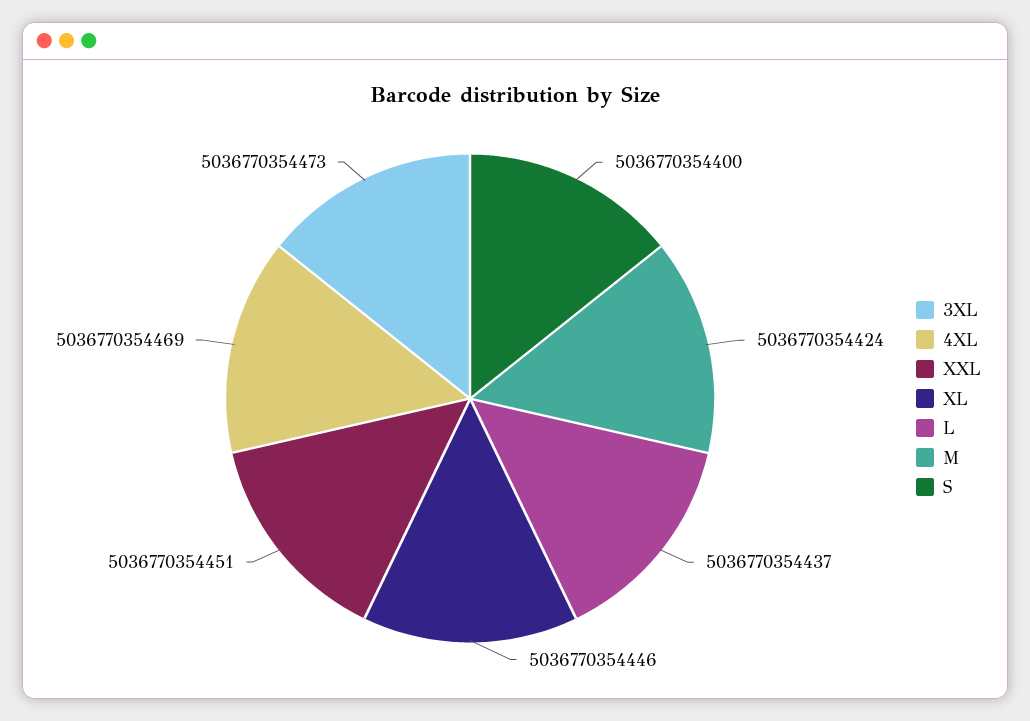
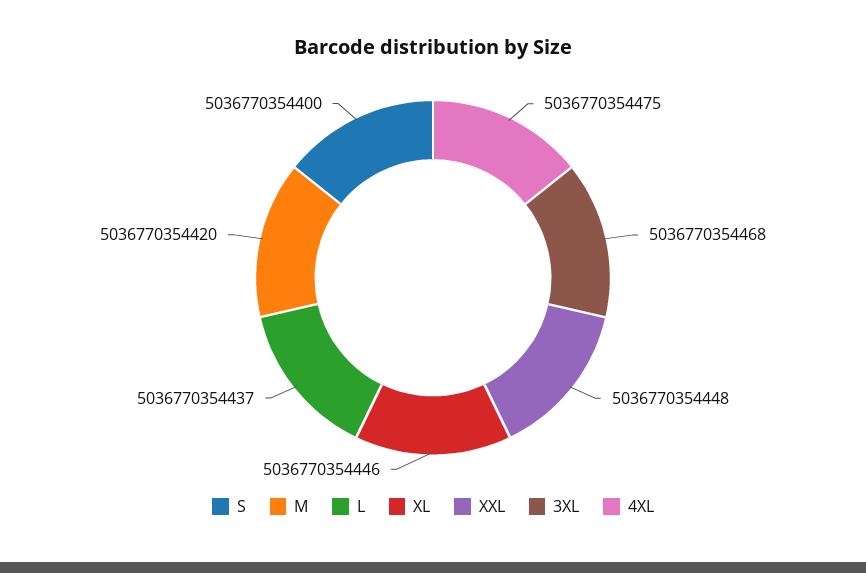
3XL: 5036770354473 -> 5036770354468
4XL: 5036770354469 -> 5036770354475
XXL: 5036770354451 -> 5036770354448
M: 5036770354424 -> 5036770354420

